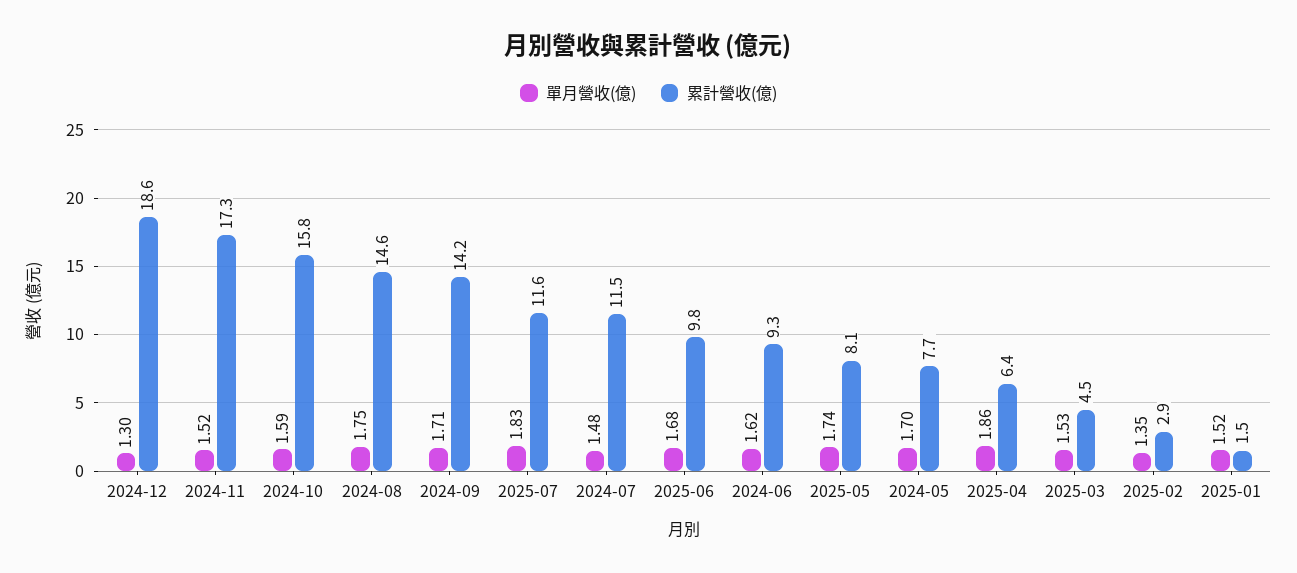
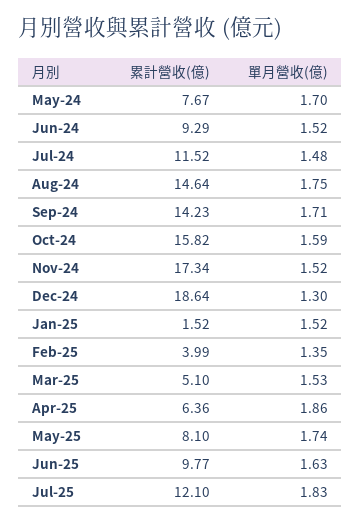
累計營收(億), 2025-07: 11.6 -> 12.1
單月營收(億), 2025-06: 1.68 -> 1.63
單月營收(億), 2024-06: 1.62 -> 1.52
累計營收(億), 2025-03: 4.5 -> 5.1
累計營收(億), 2025-02: 2.9 -> 3.99

